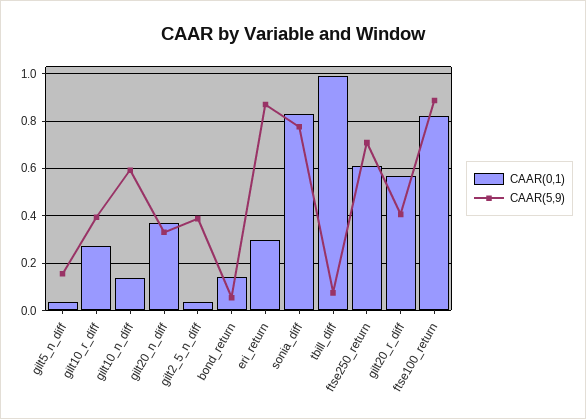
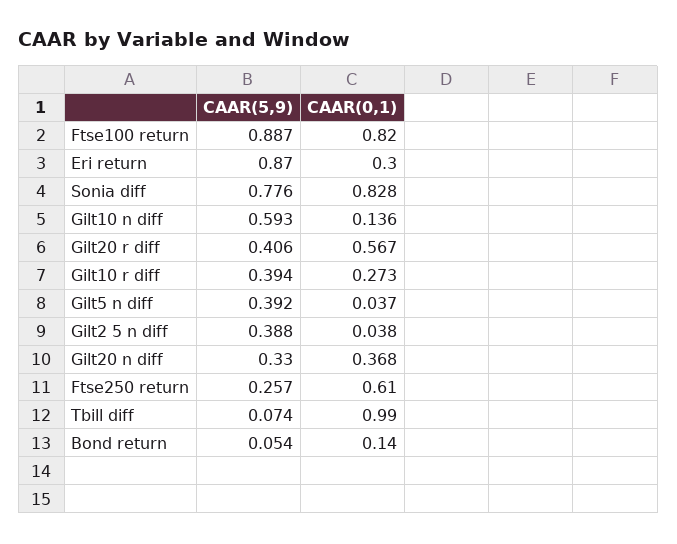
CAAR(5,9), gilt5_n_diff: 0.15 -> 0.392
CAAR(5,9), ftse250_return: 0.7 -> 0.257

